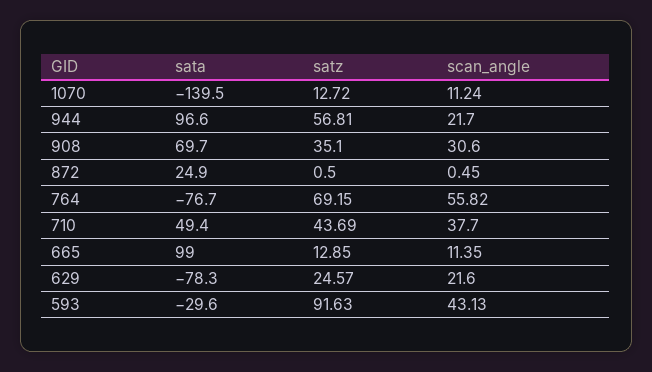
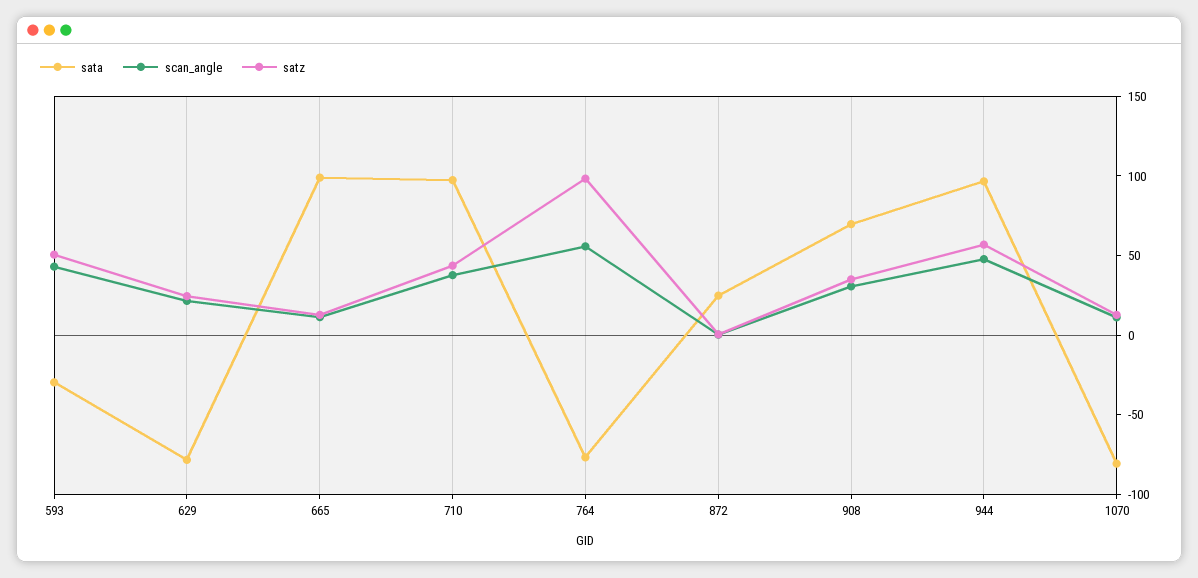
sata, 1070: -139.5 -> -80
scan_angle, 944: 21.7 -> 50
satz, 764: 69.15 -> 100
sata, 710: 49.4 -> 100
satz, 593: 91.63 -> 50

